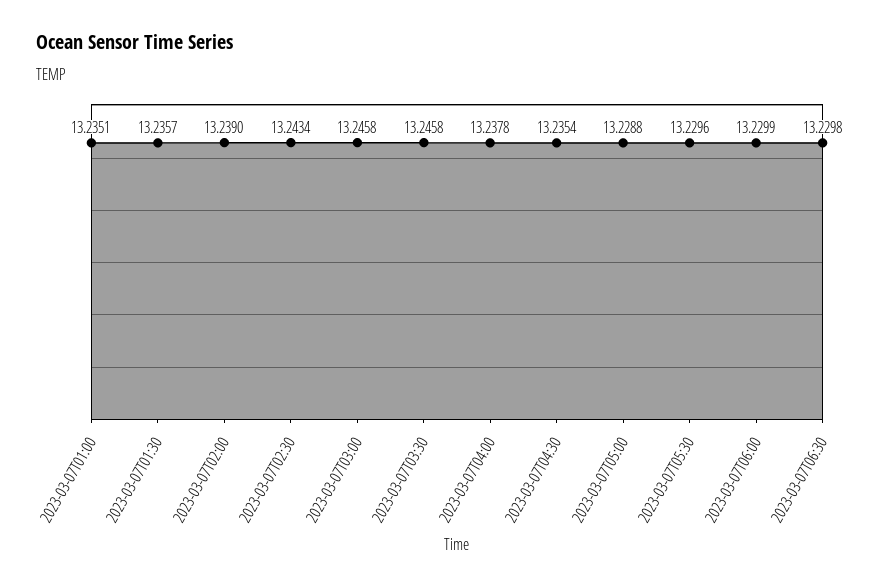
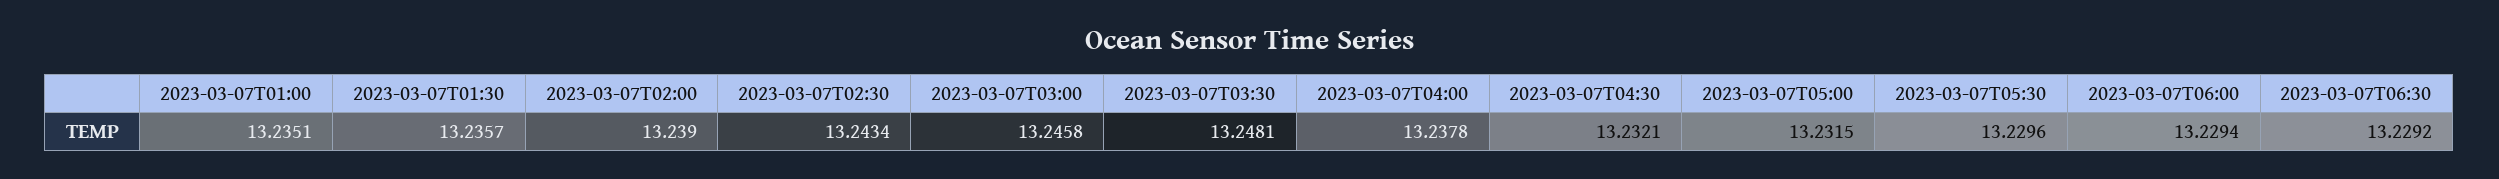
2023-03-07T03:30: 13.2458 -> 13.2481
2023-03-07T04:30: 13.2354 -> 13.2321
2023-03-07T05:00: 13.2288 -> 13.2315
2023-03-07T06:00: 13.2299 -> 13.2294
2023-03-07T06:30: 13.2298 -> 13.2292

